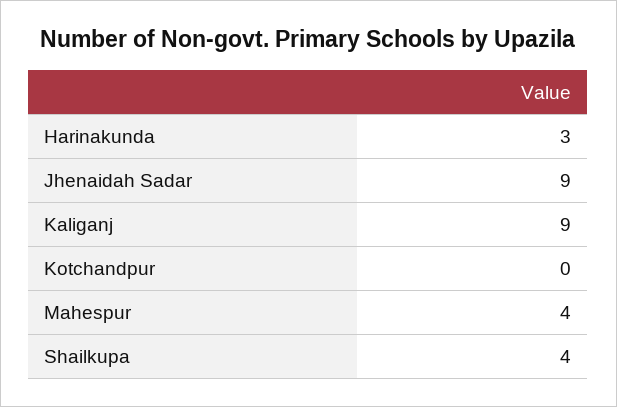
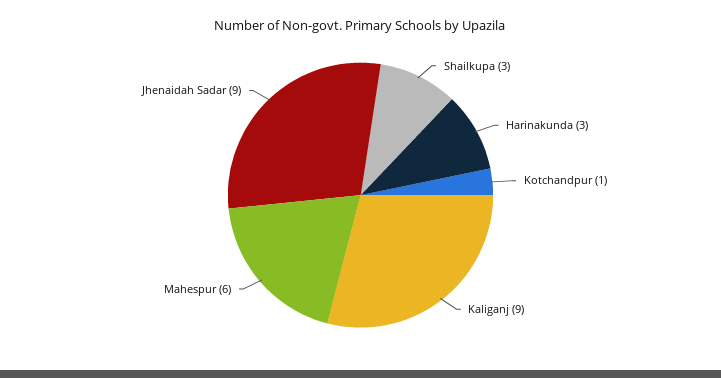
Kotchandpur: 0 -> 1
Mahespur: 4 -> 6
Shailkupa: 4 -> 3

